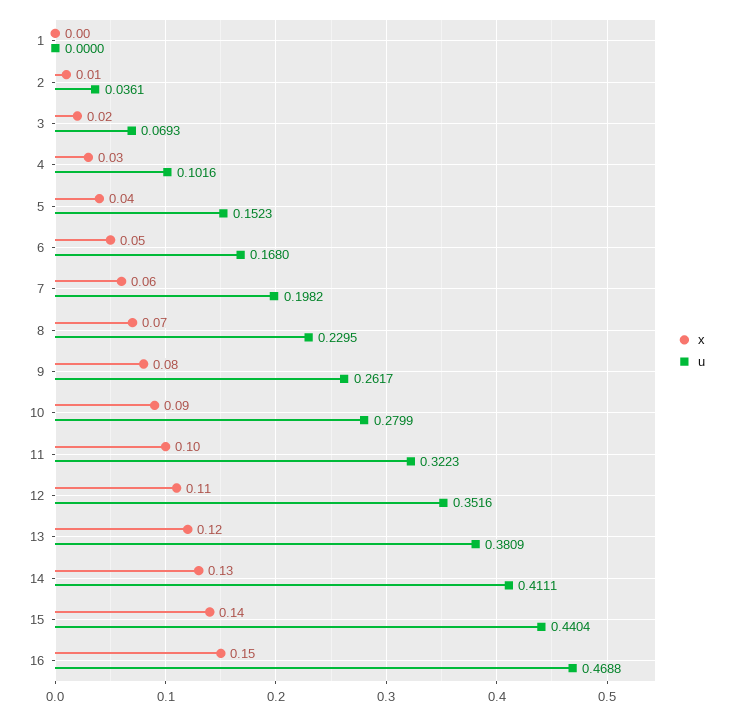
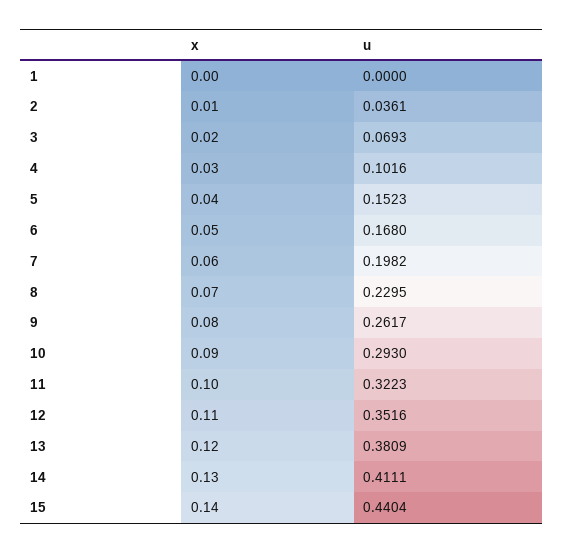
u, 10: 0.2799 -> 0.293
x, 16: 0.15 -> none
u, 16: 0.4688 -> none

